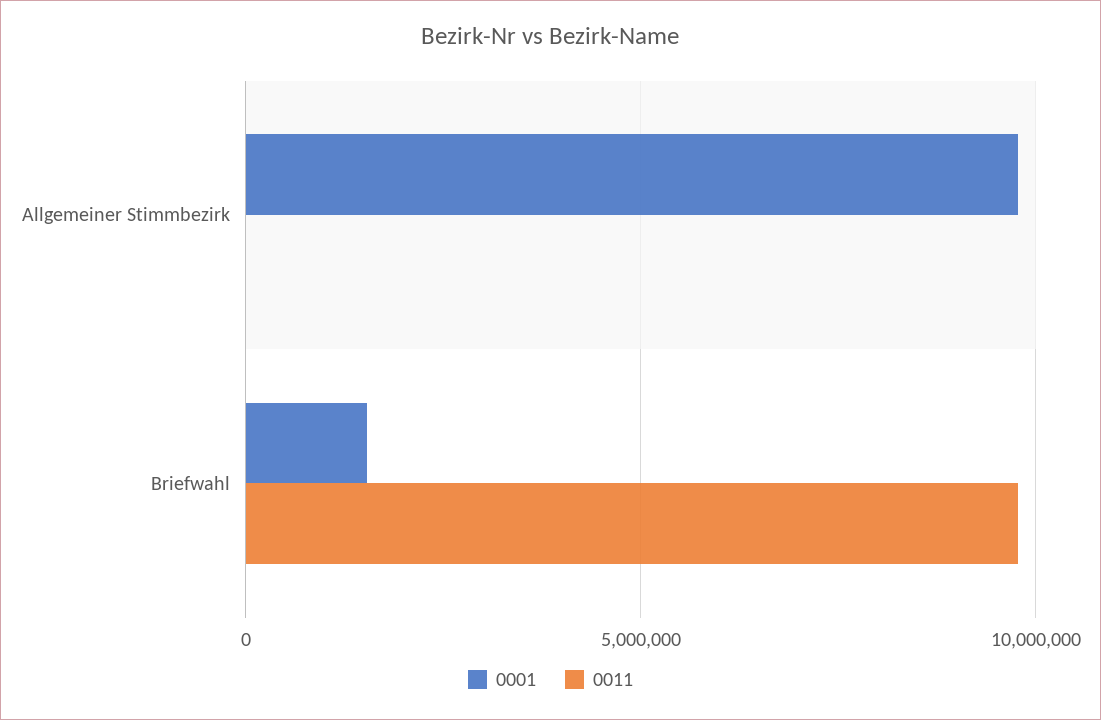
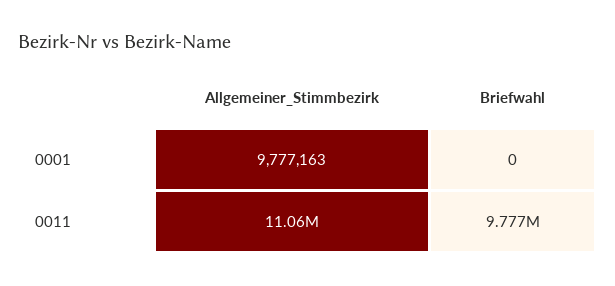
0011, Allgemeiner Stimmbezirk: 0 -> 11060000
0001, Briefwahl: 1500000 -> 0

